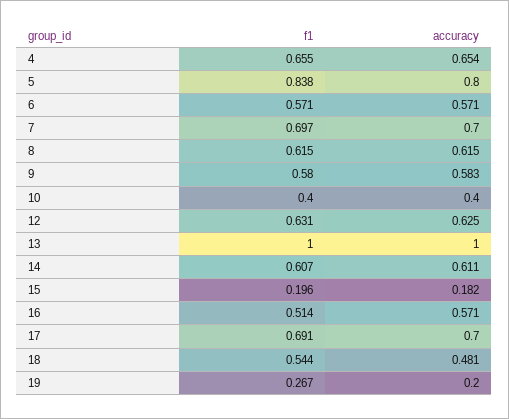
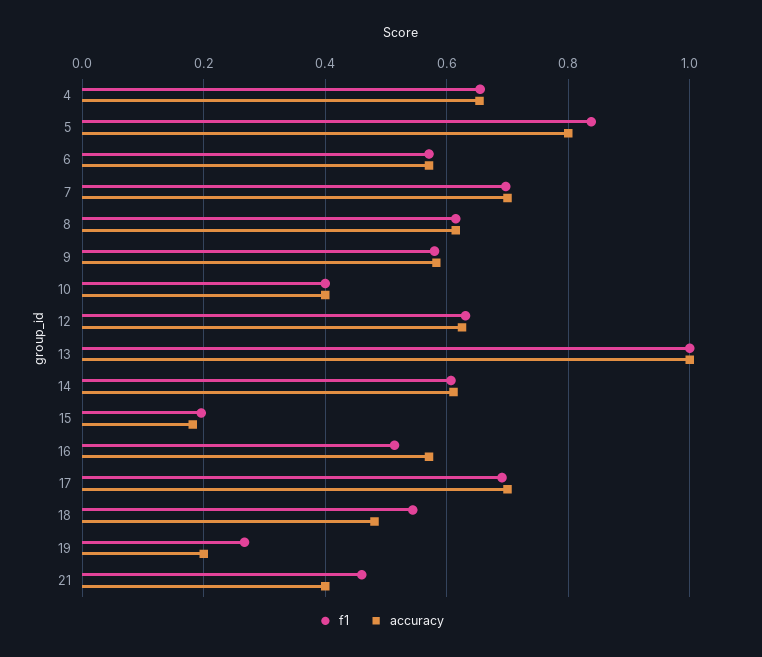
f1, 21: none -> 0.46
accuracy, 21: none -> 0.4

